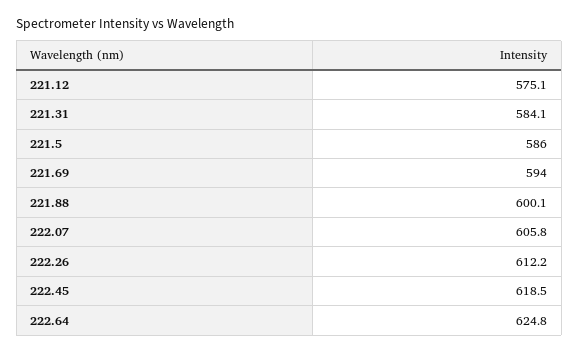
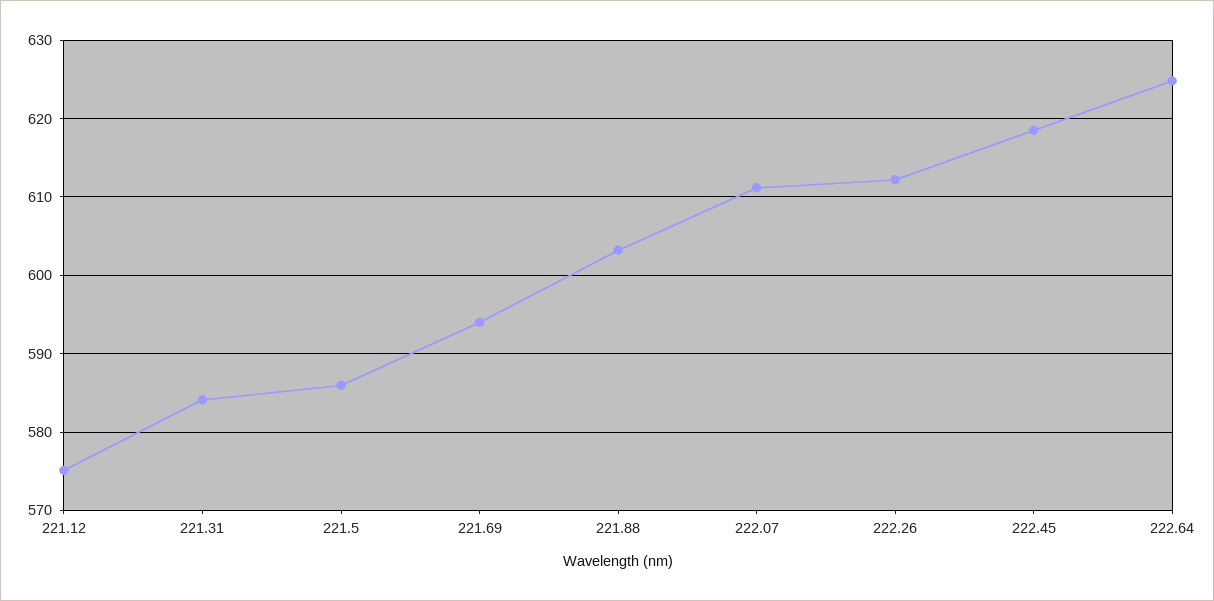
221.88: 600.1 -> 603
222.07: 605.8 -> 611

